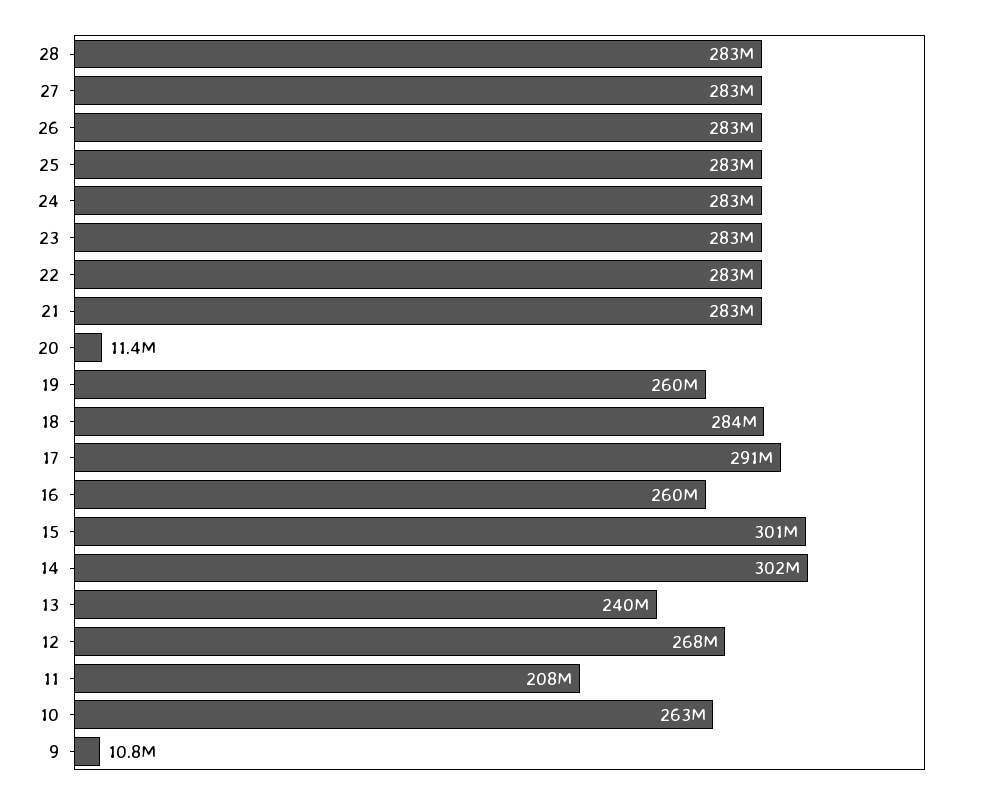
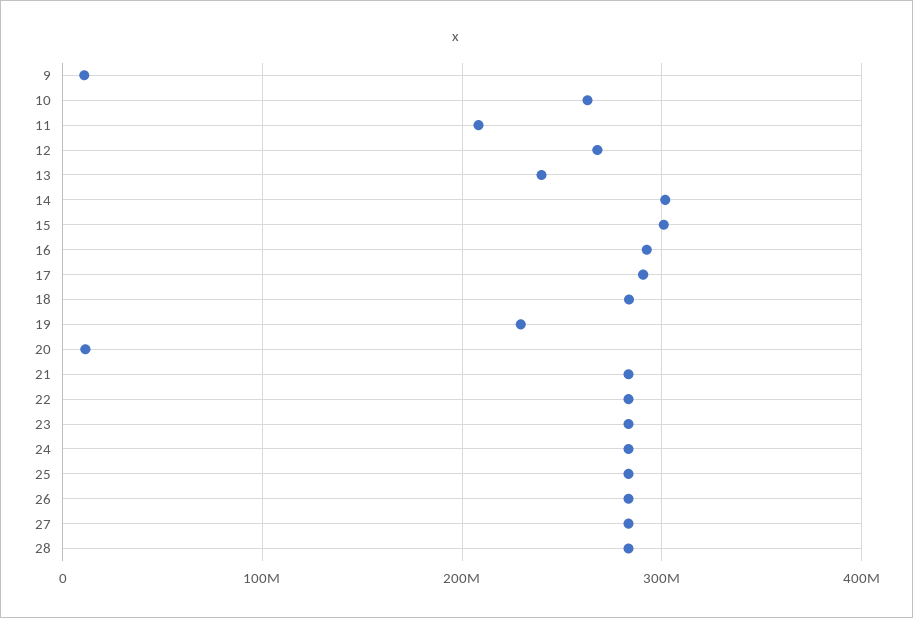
19: 260000000 -> 230000000
16: 260000000 -> 290000000

